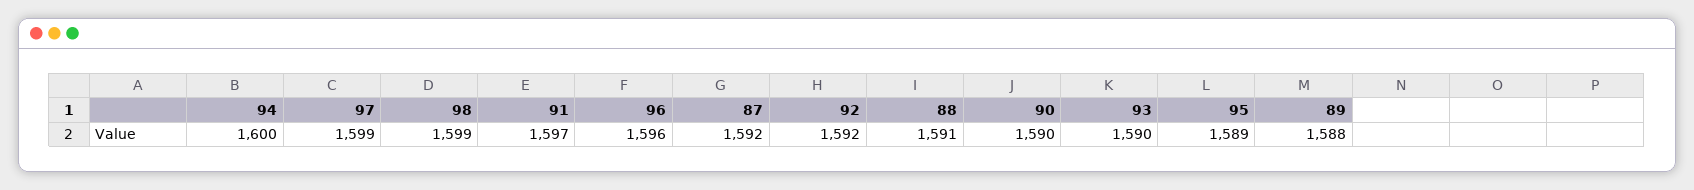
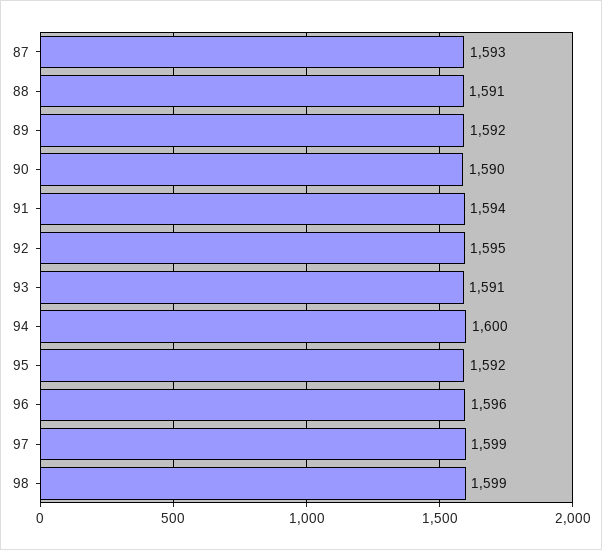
91: 1597 -> 1594
87: 1592 -> 1593
92: 1592 -> 1595
93: 1590 -> 1591
95: 1589 -> 1592
89: 1588 -> 1592

